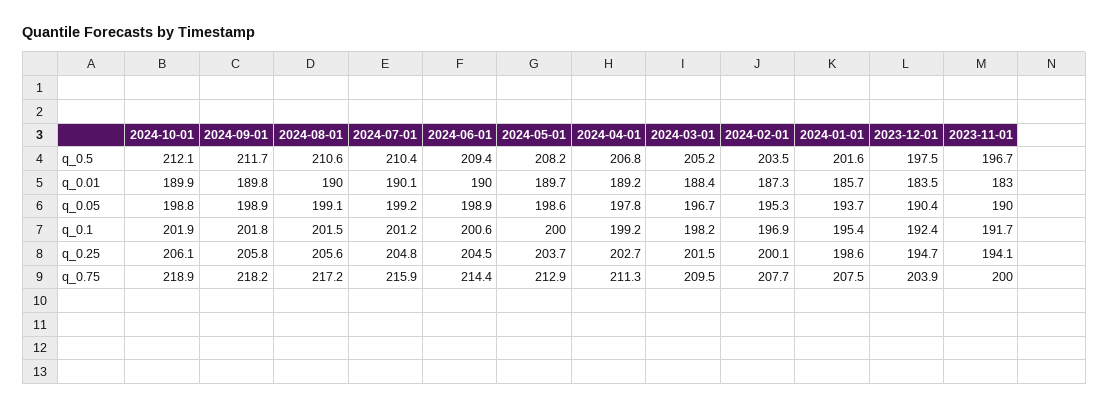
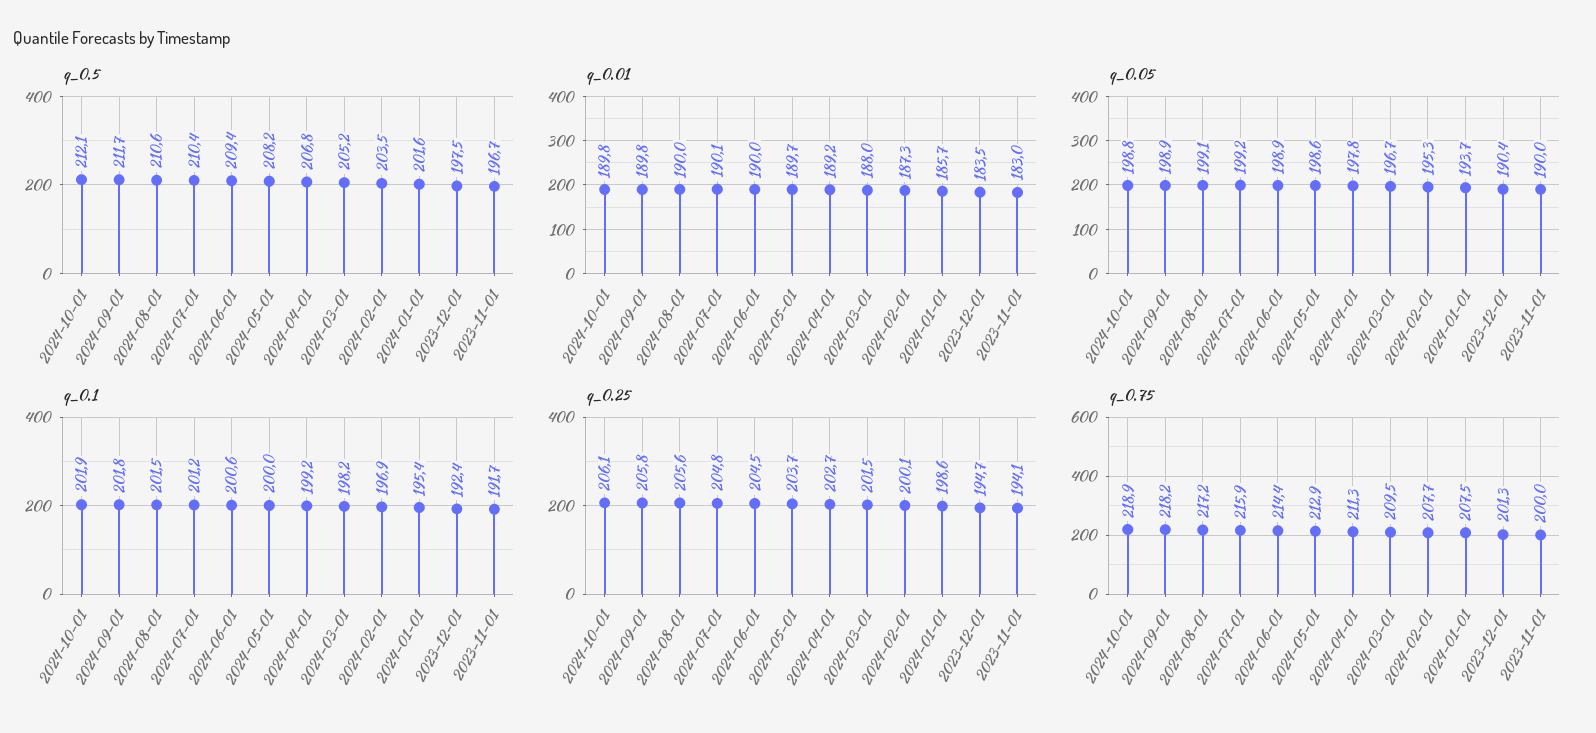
q_0.01, 2024-10-01: 189.9 -> 189.8
q_0.01, 2024-03-01: 188.4 -> 188
q_0.75, 2023-12-01: 203.9 -> 201.3

